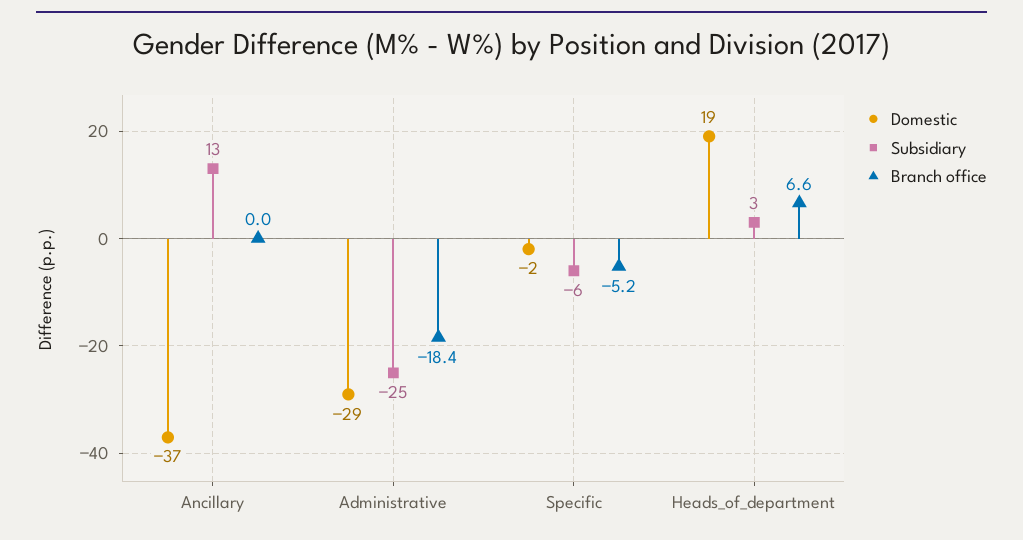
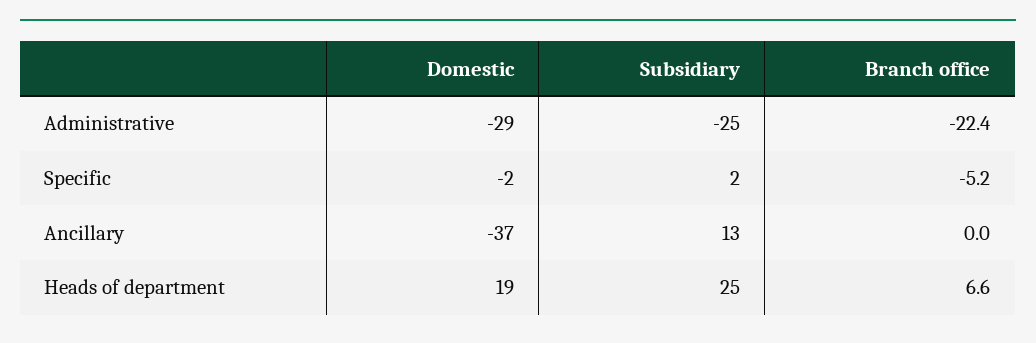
Branch office, Administrative: -18.4 -> -22.4
Subsidiary, Specific: -6 -> 2
Subsidiary, Heads_of_department: 3 -> 25

